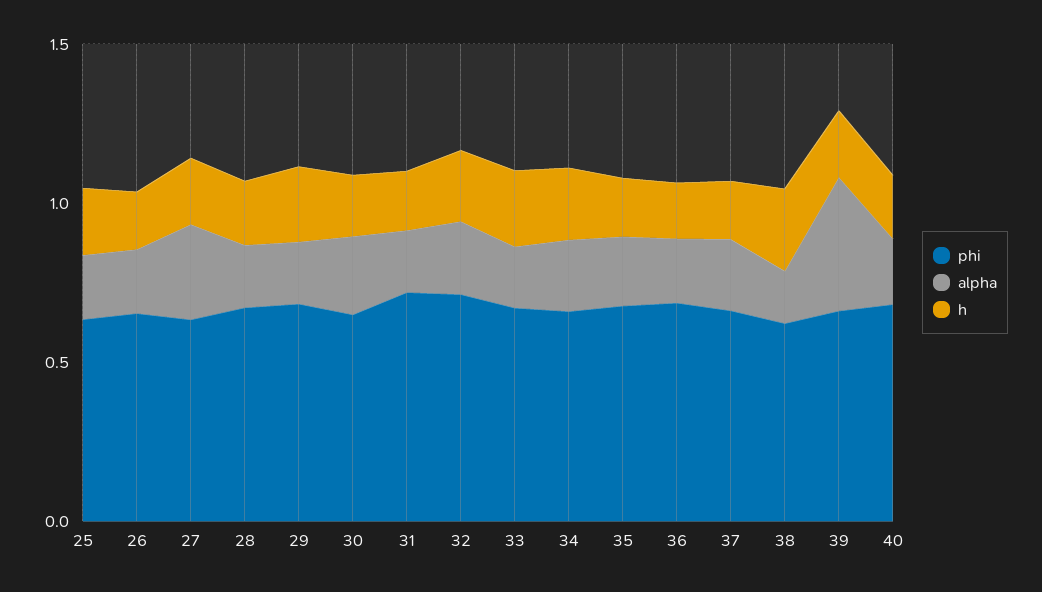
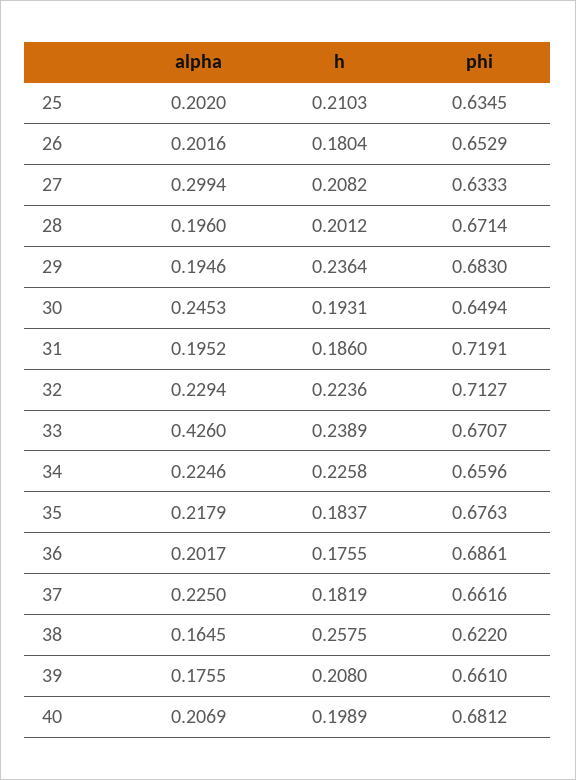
alpha, 33: 0.2 -> 0.426
alpha, 39: 0.4 -> 0.1755

